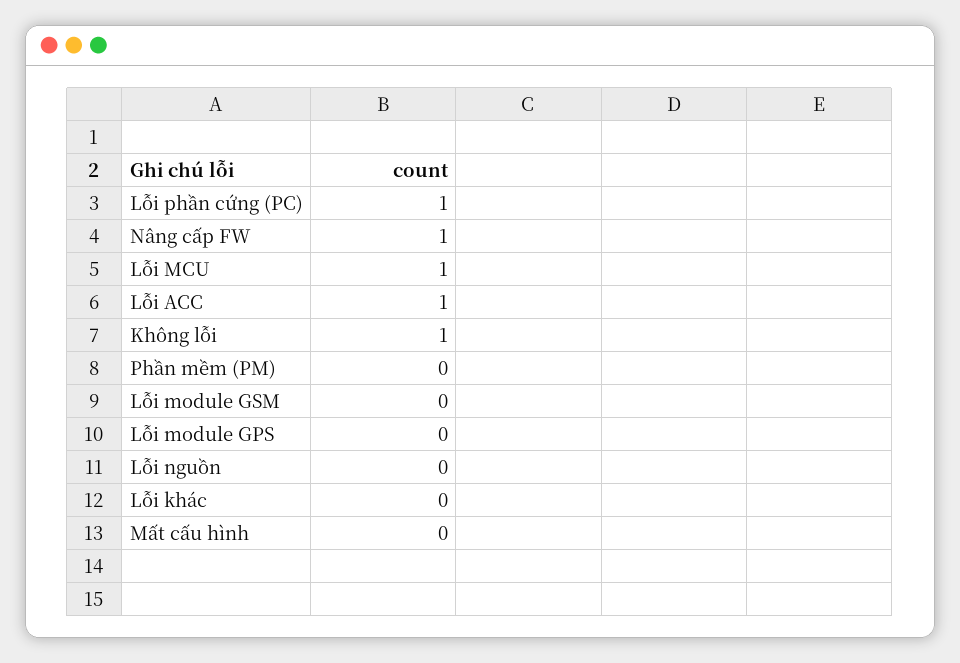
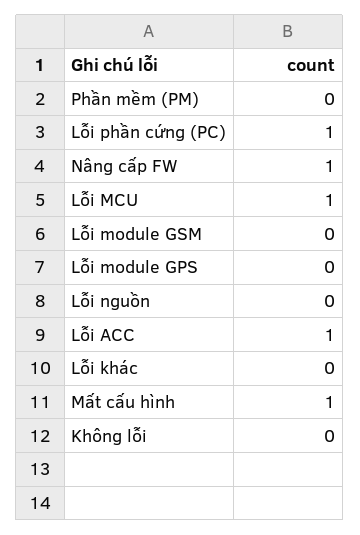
Không lỗi: 1 -> 0
Mất cấu hình: 0 -> 1

